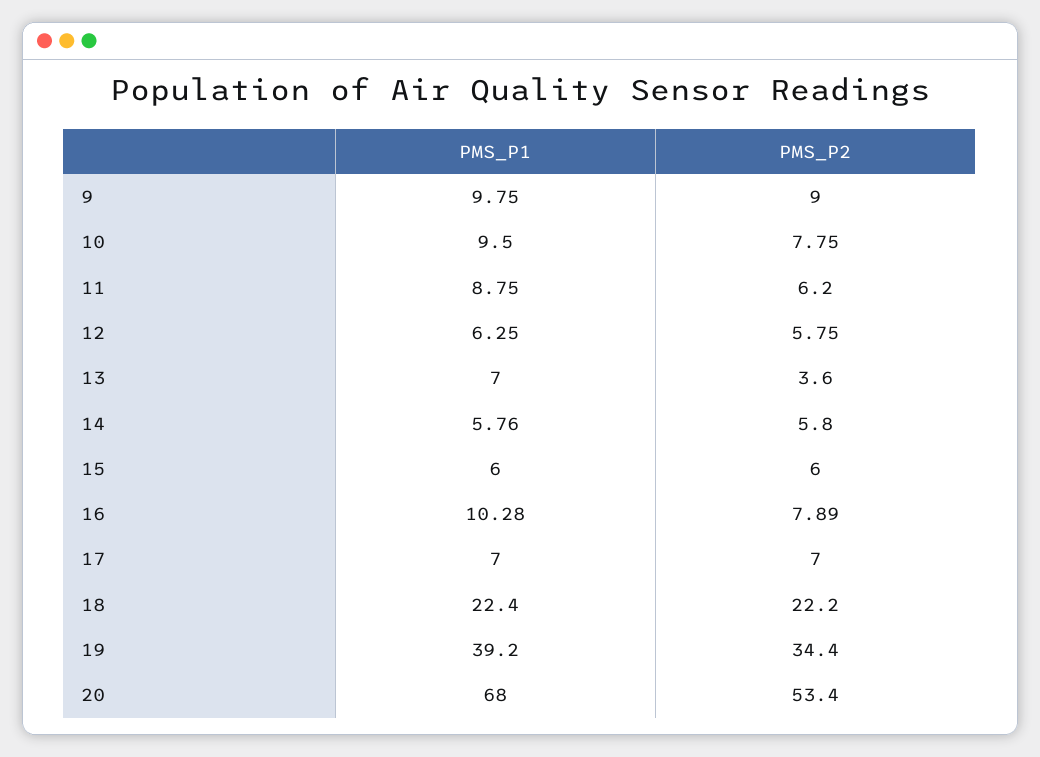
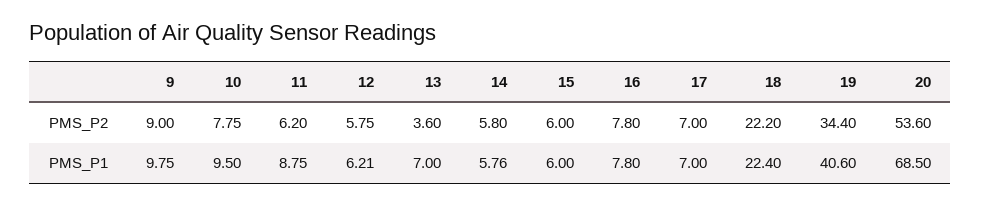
PMS_P1, 12: 6.25 -> 6.21
PMS_P1, 16: 10.28 -> 7.8
PMS_P2, 16: 7.89 -> 7.8
PMS_P1, 19: 39.2 -> 40.6
PMS_P1, 20: 68 -> 68.5
PMS_P2, 20: 53.4 -> 53.6

